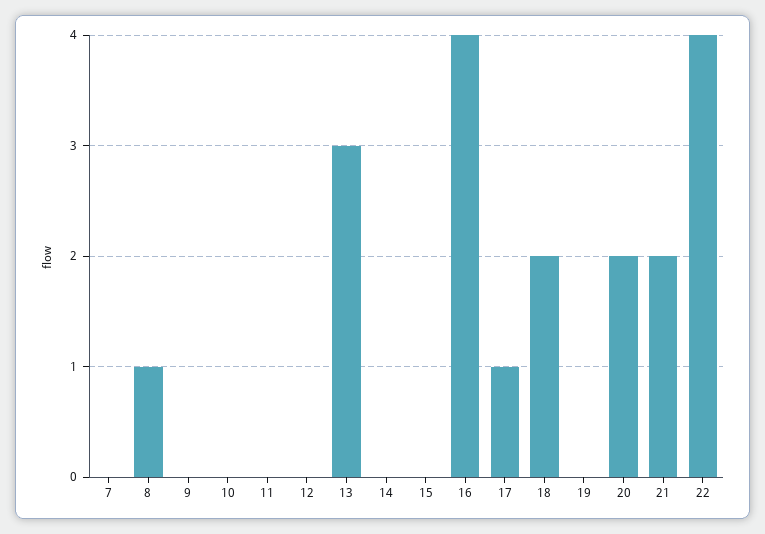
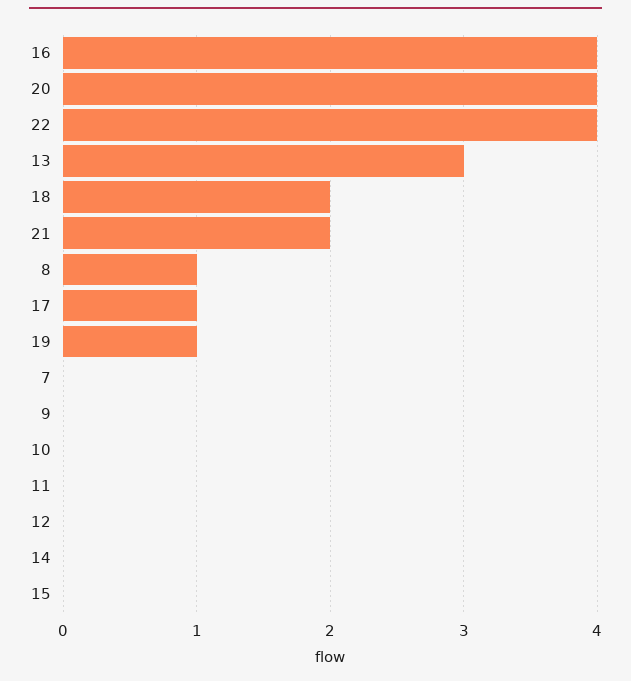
19: 0 -> 1
20: 2 -> 4

